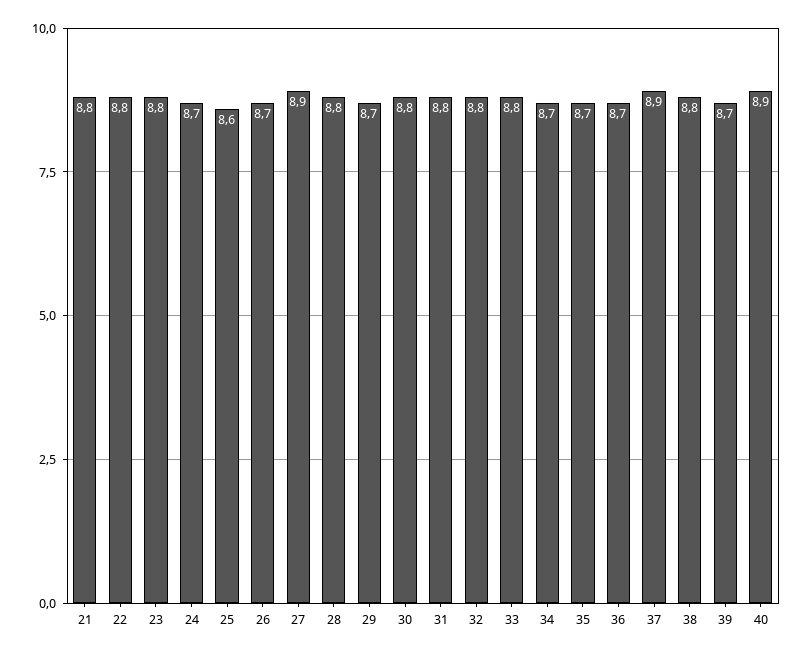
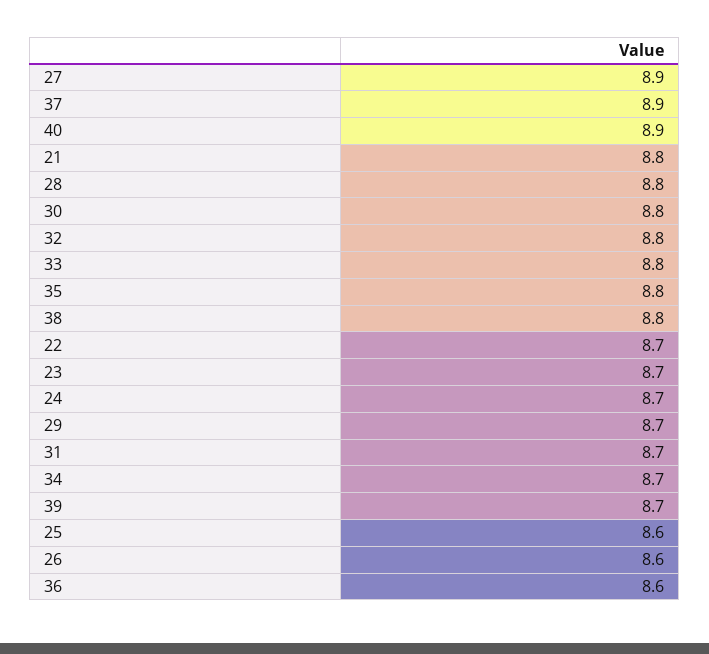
22: 8.8 -> 8.7
23: 8.8 -> 8.7
26: 8.7 -> 8.6
31: 8.8 -> 8.7
35: 8.7 -> 8.8
36: 8.7 -> 8.6

